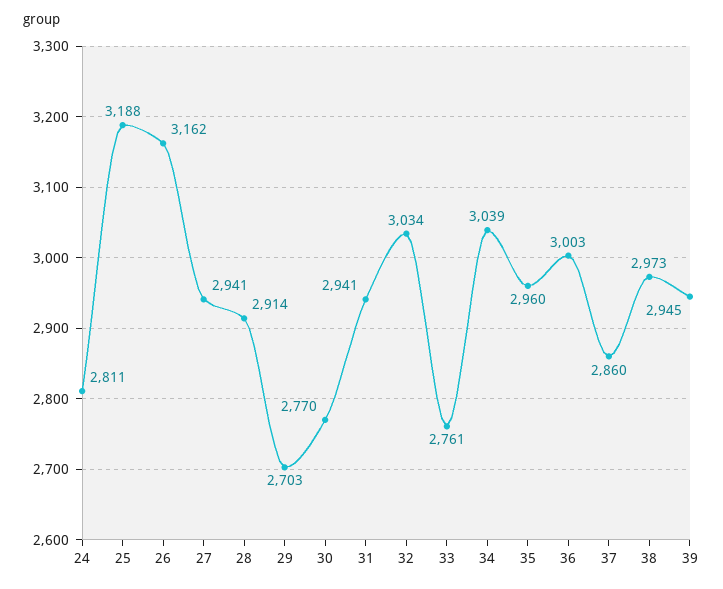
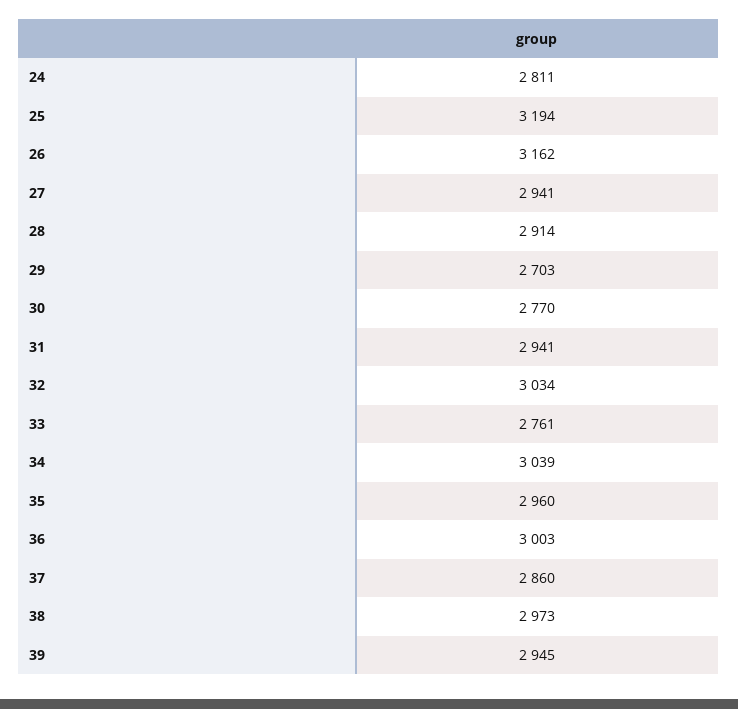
25: 3188 -> 3194

